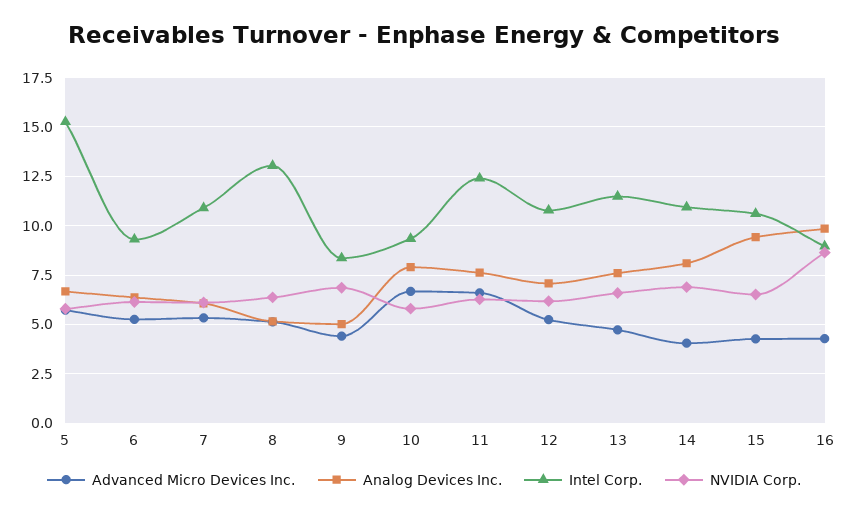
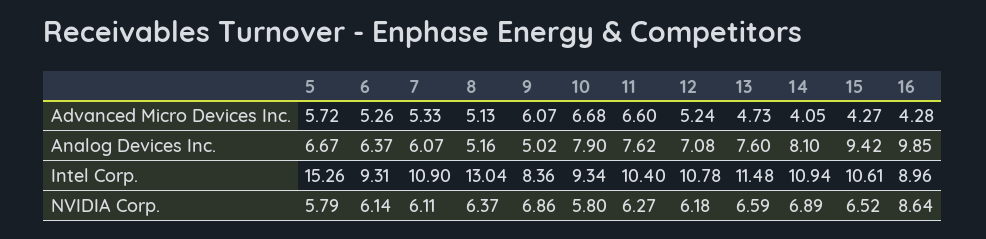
Advanced Micro Devices Inc., 9: 4.5 -> 6.07
Intel Corp., 11: 12.5 -> 10.4

